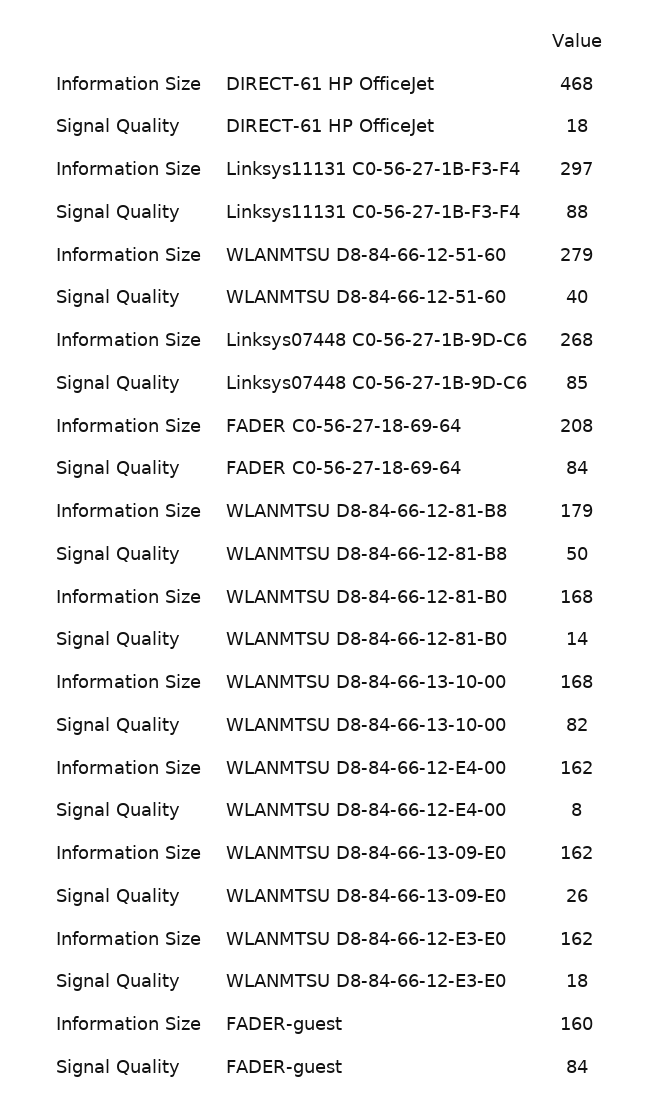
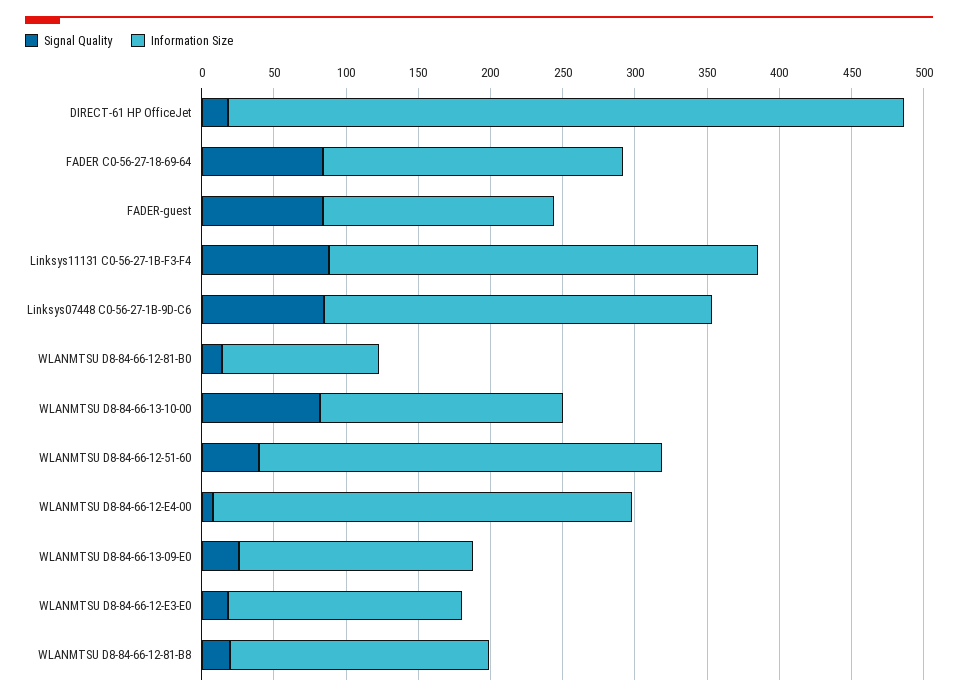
Signal Quality, WLANMTSU D8-84-66-12-81-B8: 50 -> 20
Information Size, WLANMTSU D8-84-66-12-81-B0: 168 -> 110
Information Size, WLANMTSU D8-84-66-12-E4-00: 162 -> 290

